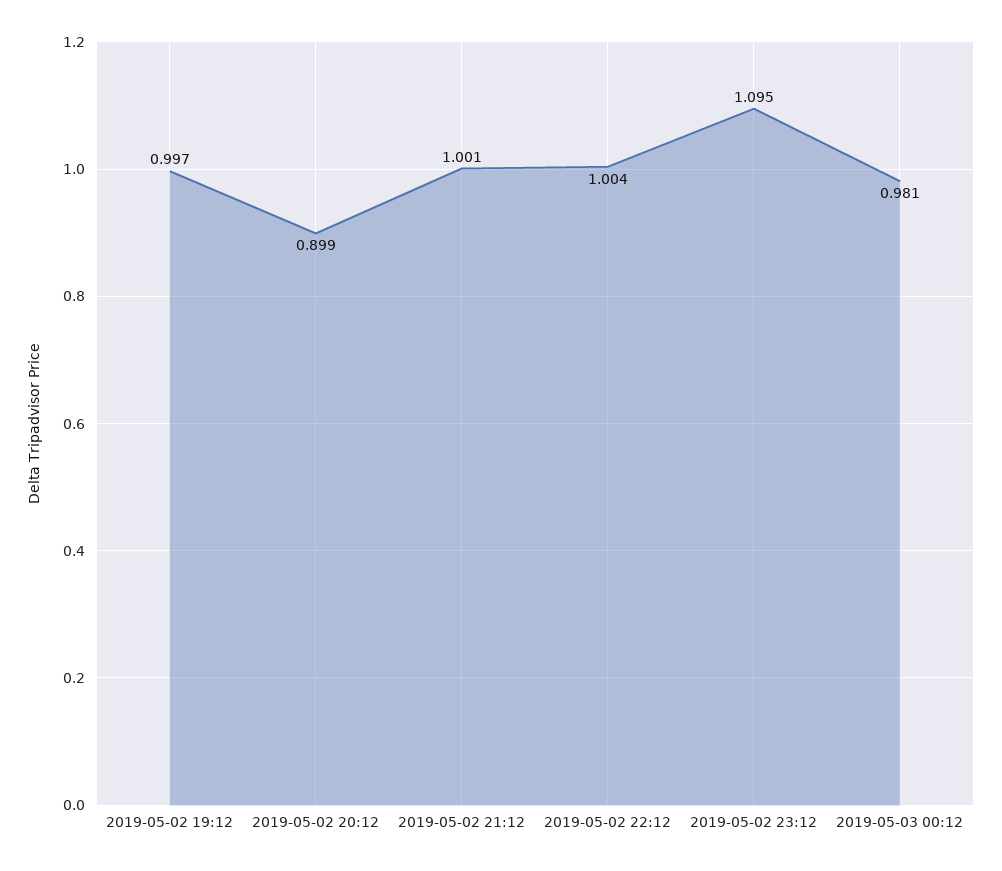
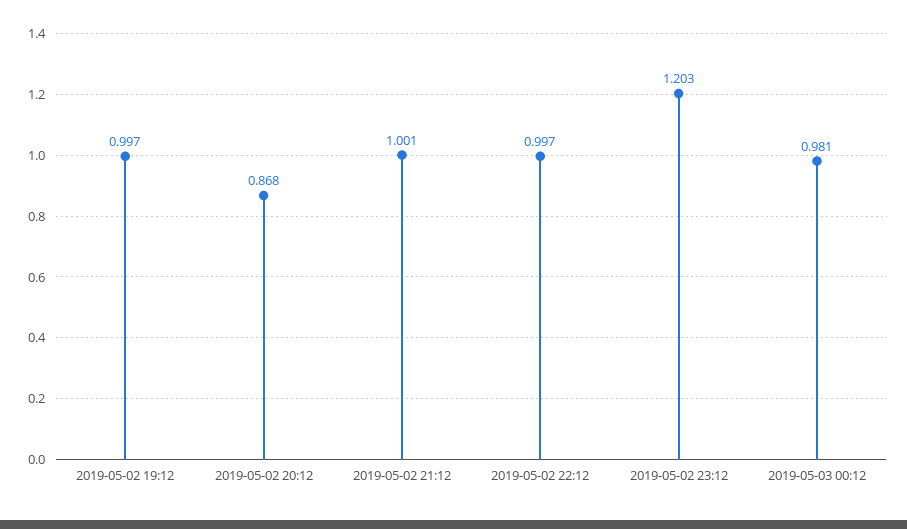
2019-05-02 20:12: 0.899 -> 0.868
2019-05-02 22:12: 1.004 -> 0.997
2019-05-02 23:12: 1.095 -> 1.203

